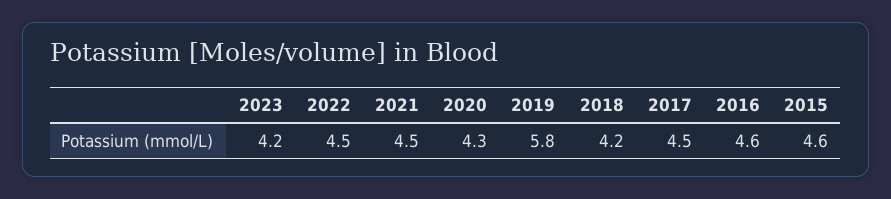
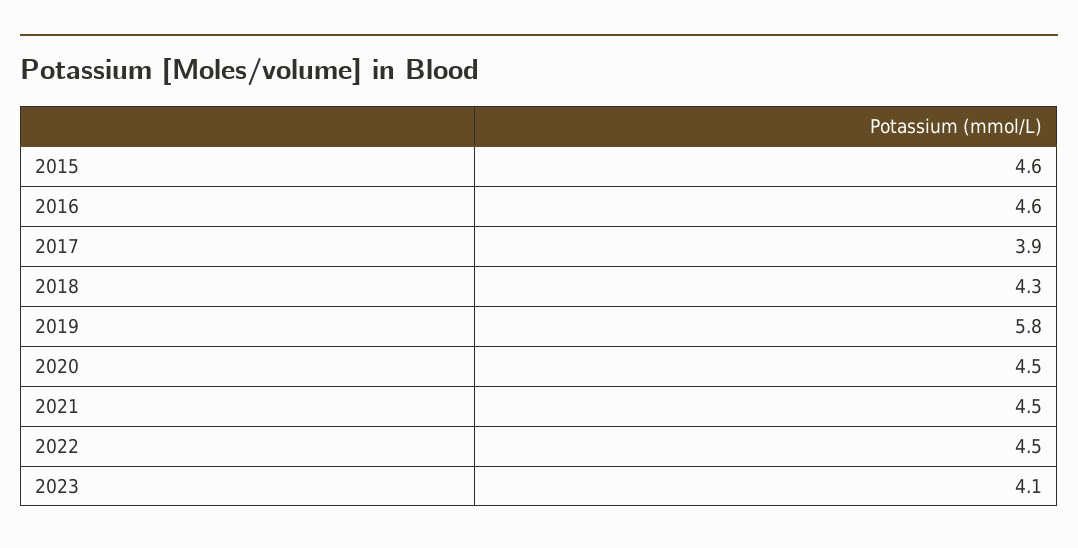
2023: 4.2 -> 4.1
2020: 4.3 -> 4.5
2018: 4.2 -> 4.3
2017: 4.5 -> 3.9

